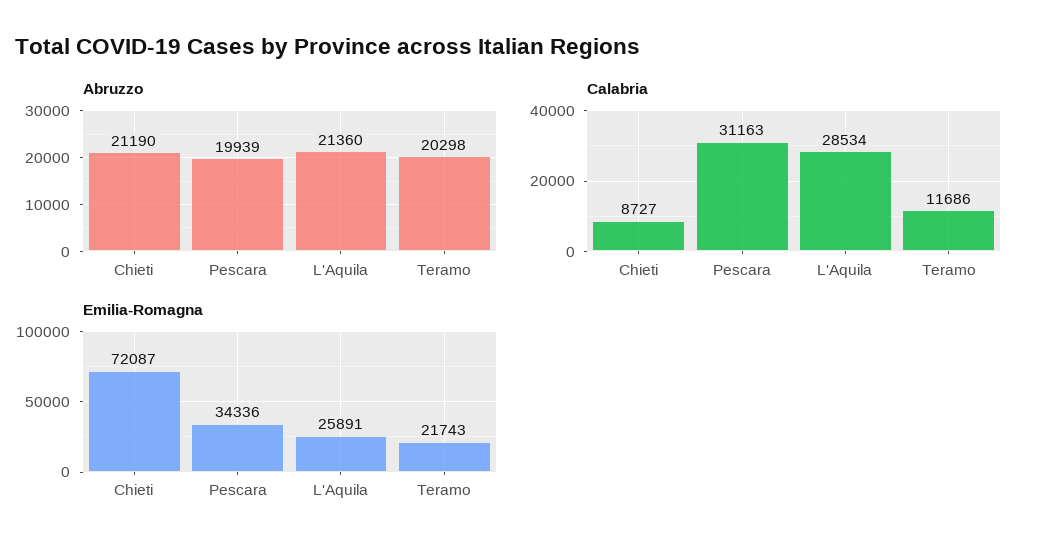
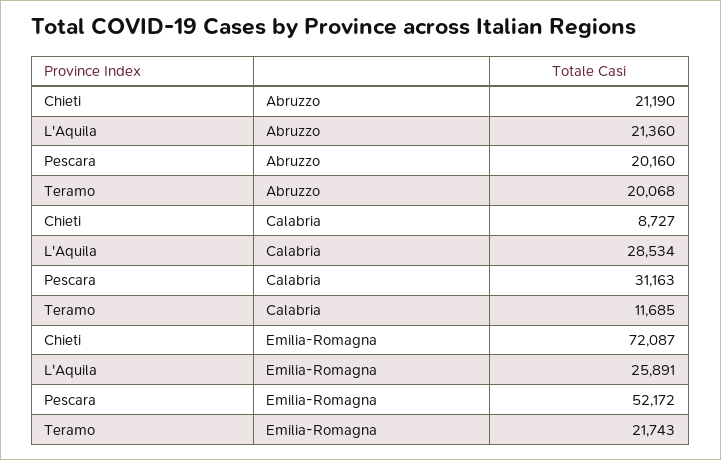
Abruzzo, Pescara: 19939 -> 20160
Abruzzo, Teramo: 20298 -> 20068
Calabria, Teramo: 11686 -> 11685
Emilia-Romagna, Pescara: 34336 -> 52172

